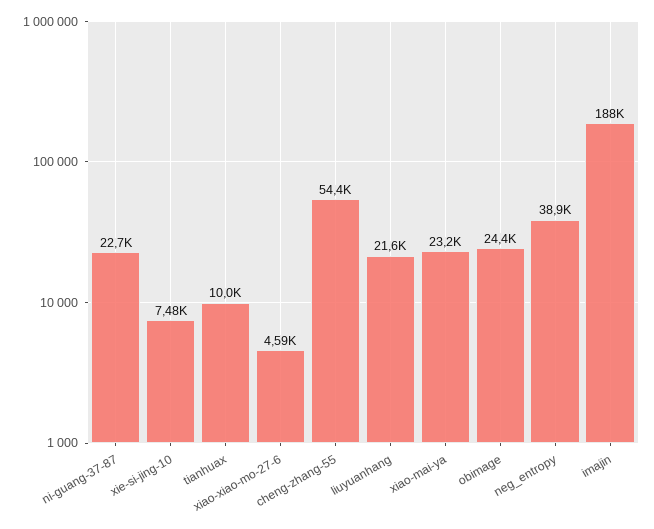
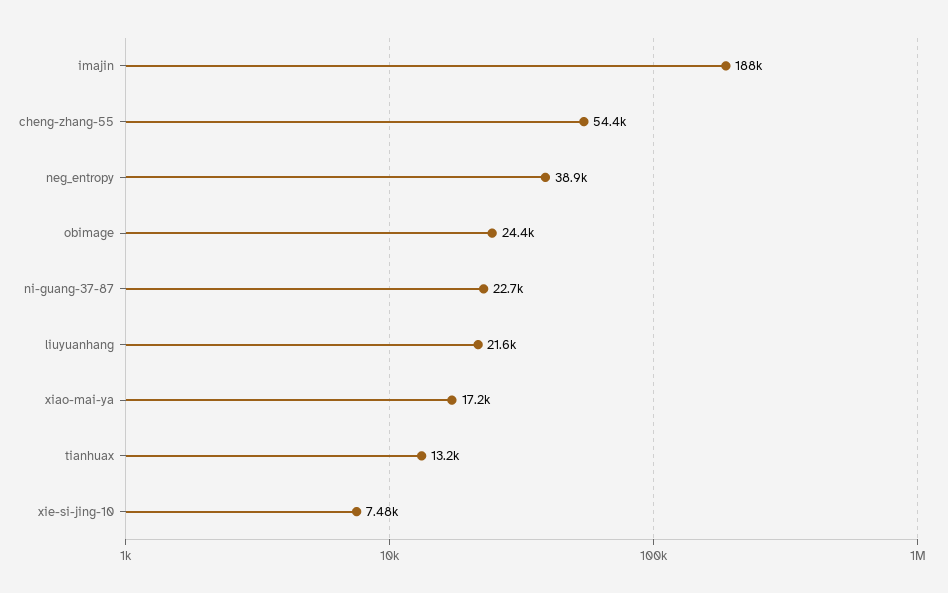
tianhuax: 10000 -> 13200
xiao-xiao-mo-27-6: 4590 -> none
xiao-mai-ya: 23200 -> 17200

